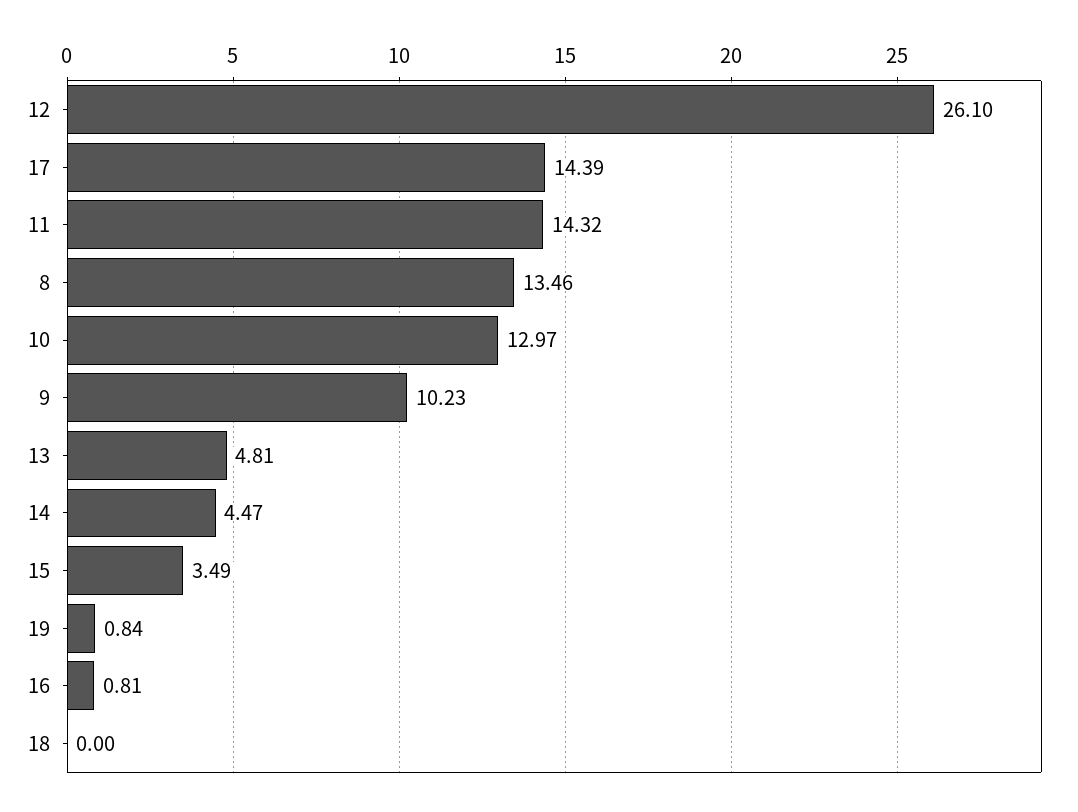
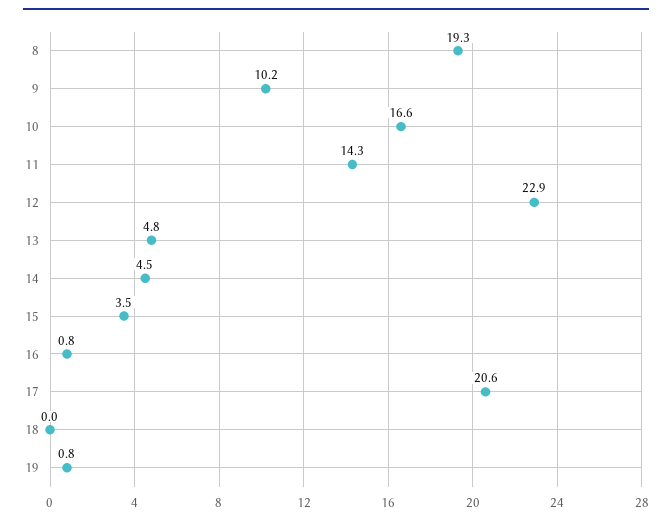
12: 26.1 -> 22.9
17: 14.39 -> 20.6
8: 13.46 -> 19.3
10: 12.97 -> 16.6

